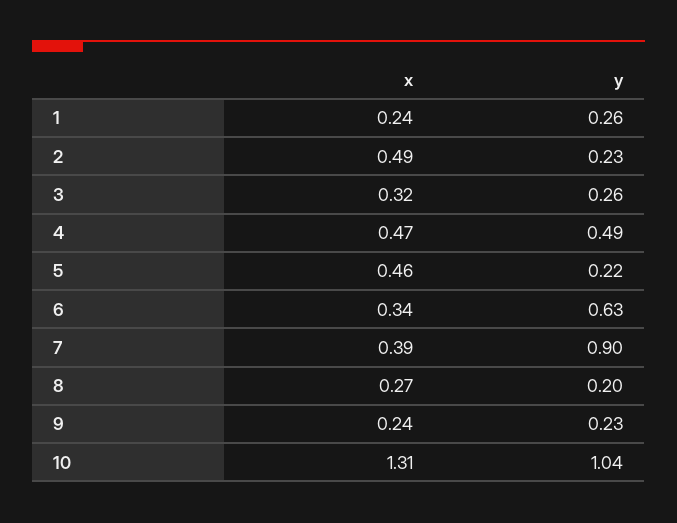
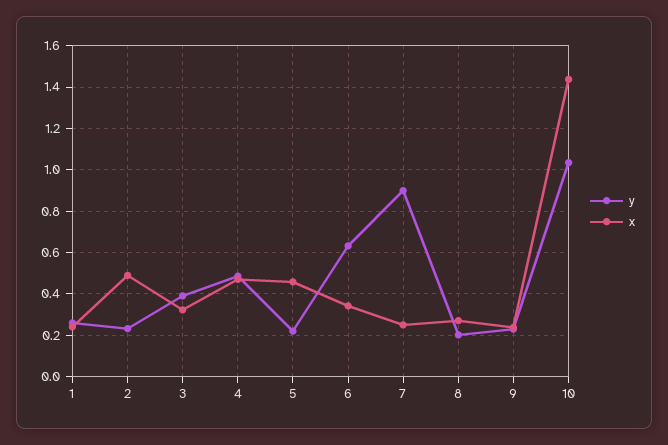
y, 3: 0.26 -> 0.4
x, 7: 0.39 -> 0.25
x, 10: 1.31 -> 1.45

